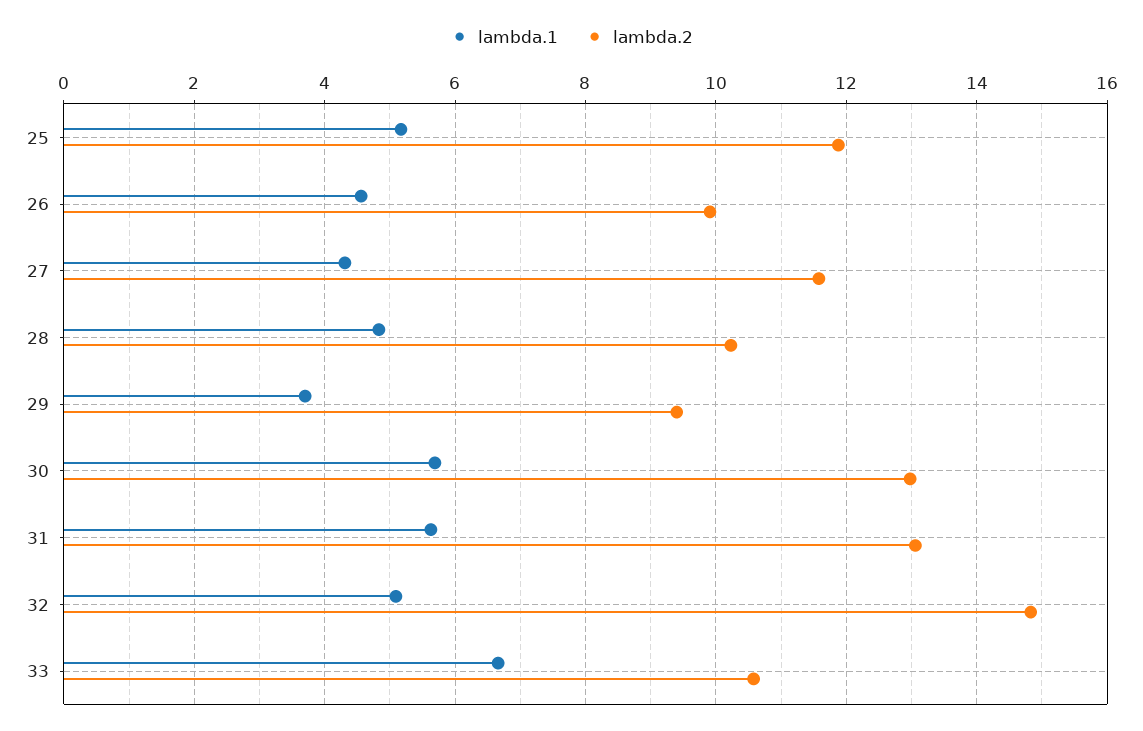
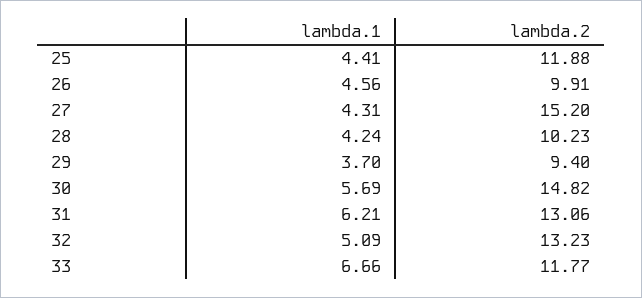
lambda.1, 25: 5.2 -> 4.41
lambda.2, 27: 11.6 -> 15.2
lambda.1, 28: 4.8 -> 4.24
lambda.2, 30: 13 -> 14.82
lambda.1, 31: 5.6 -> 6.21
lambda.2, 32: 14.8 -> 13.23
lambda.2, 33: 10.6 -> 11.77

